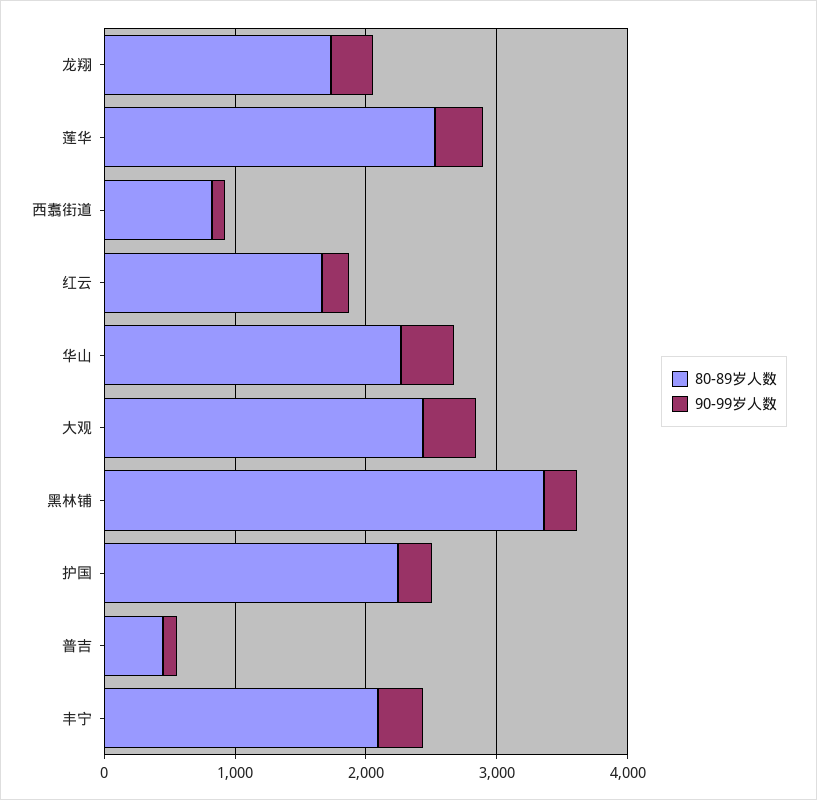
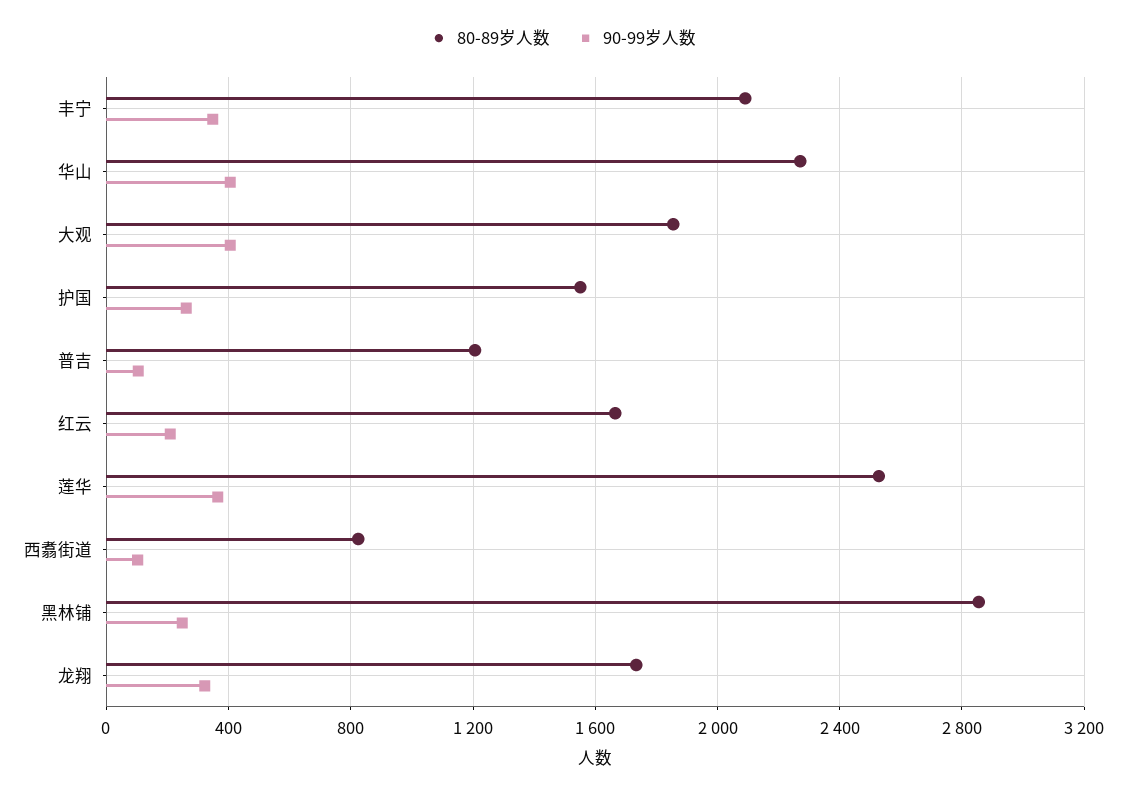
80-89岁人数, 大观: 2400 -> 1850
80-89岁人数, 黑林铺: 3400 -> 2850
80-89岁人数, 护国: 2200 -> 1550
80-89岁人数, 普吉: 400 -> 1200

